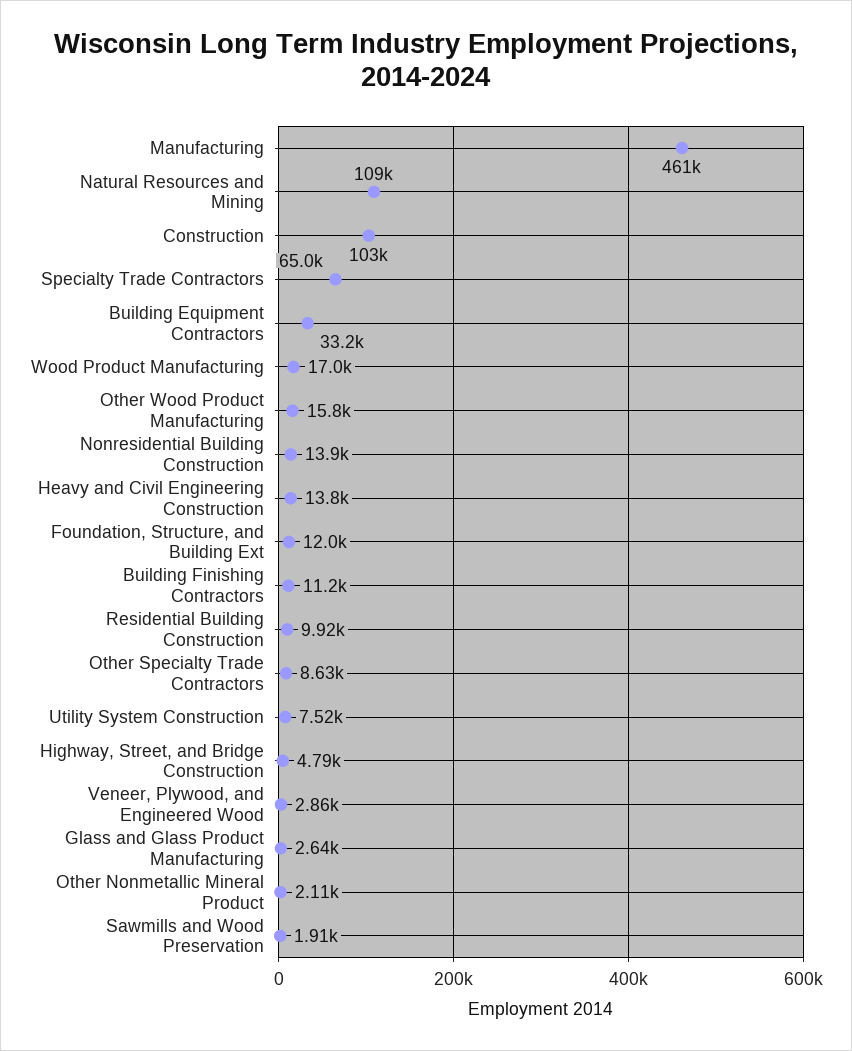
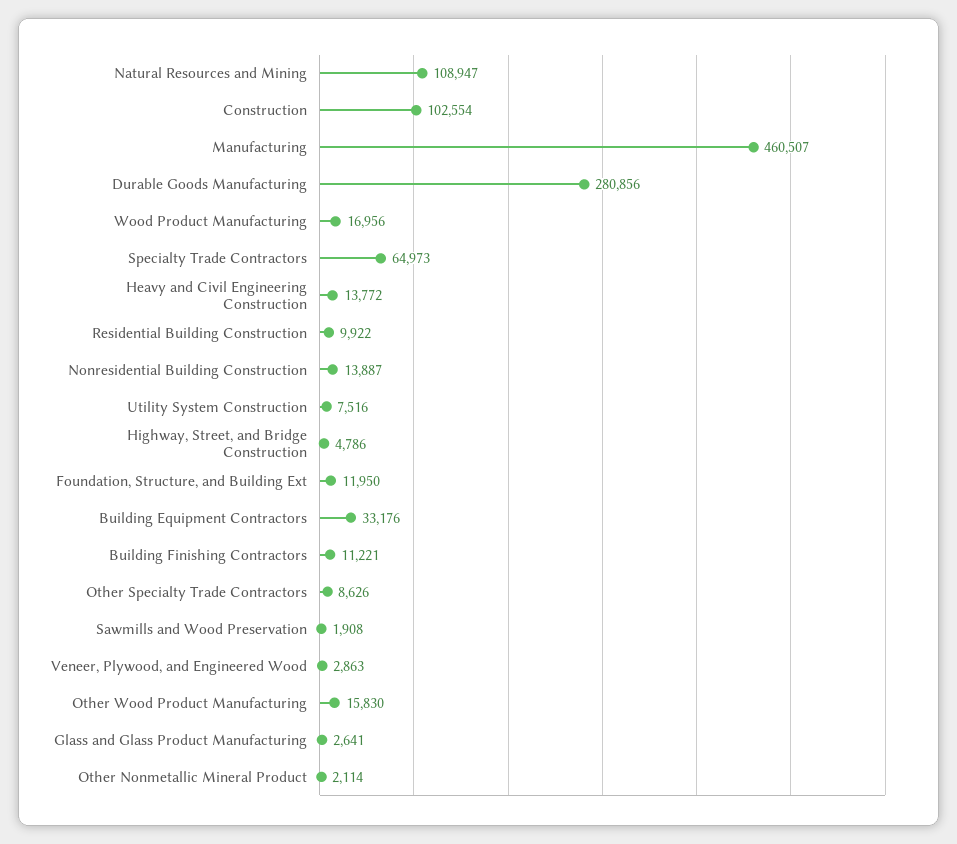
Durable Goods Manufacturing: none -> 280856

